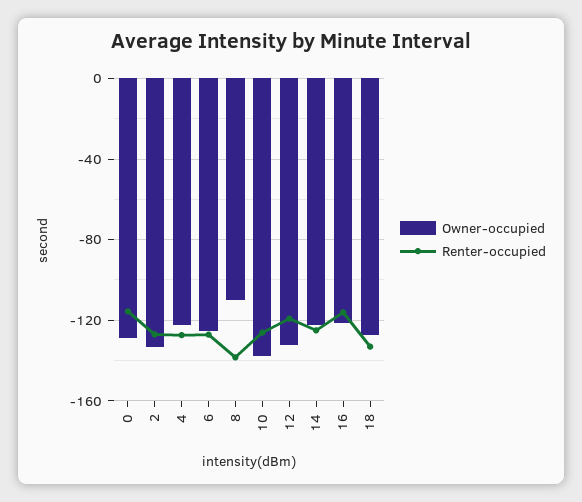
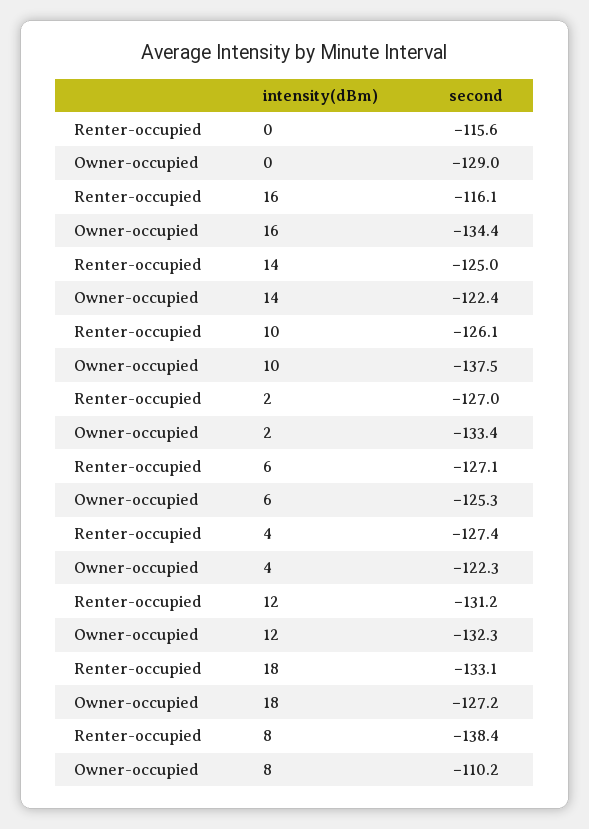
Renter-occupied, 12: -120 -> -131.2
Owner-occupied, 16: -120 -> -134.4

